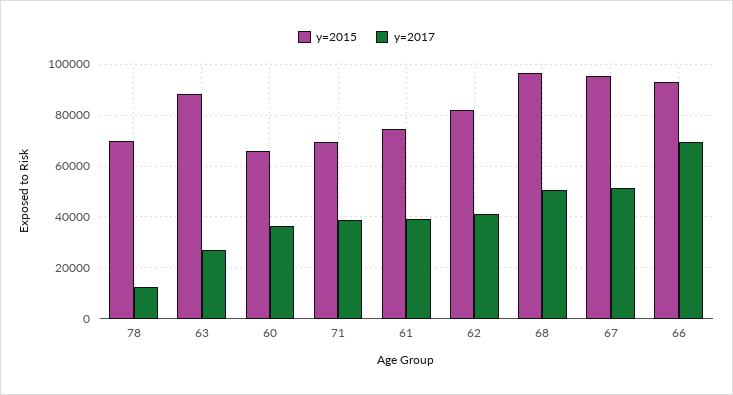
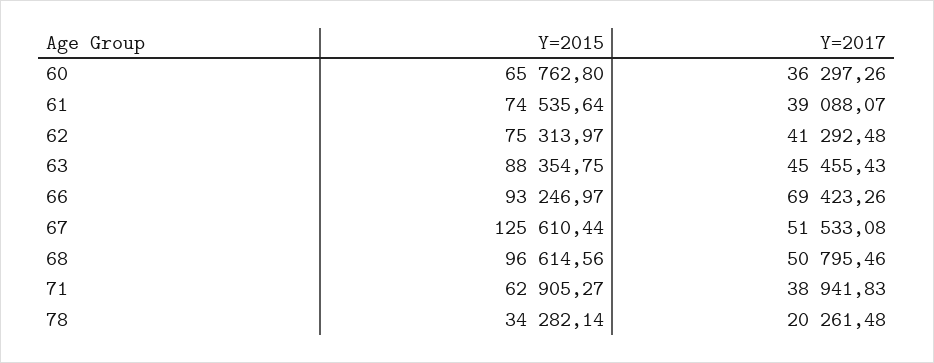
y=2015, 78: 70000 -> 34282.14
y=2017, 78: 12500 -> 20261.48
y=2017, 63: 27500 -> 45455.43
y=2015, 71: 70000 -> 62905.27
y=2015, 62: 82500 -> 75313.97
y=2015, 67: 95000 -> 125610.44

